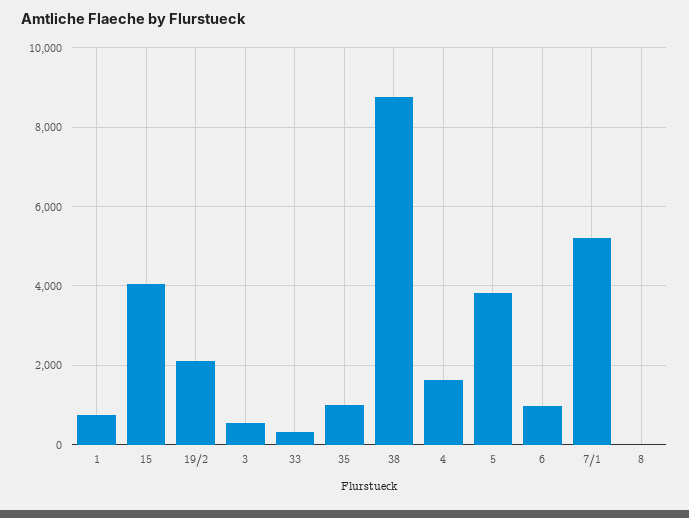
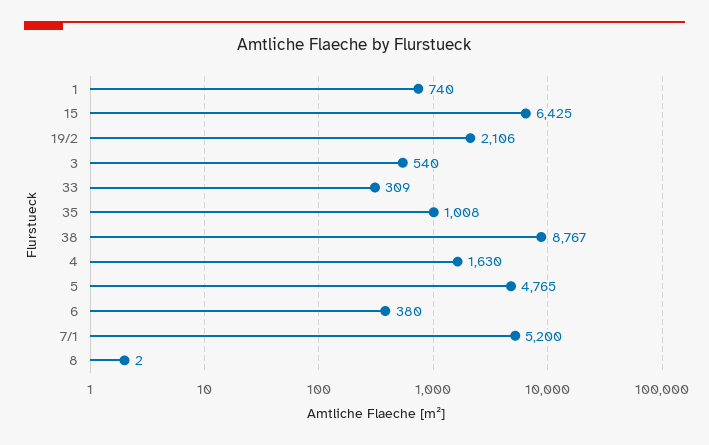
15: 4000 -> 6425
5: 3800 -> 4765
6: 1000 -> 380

